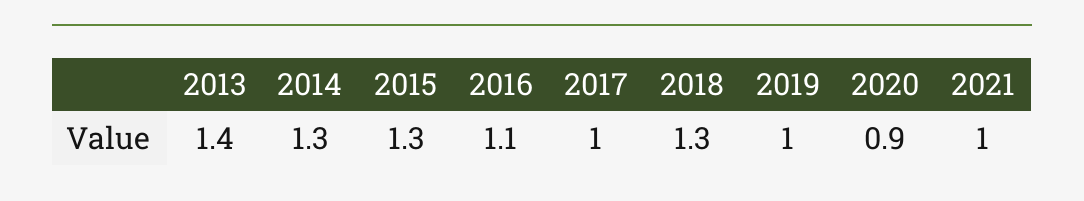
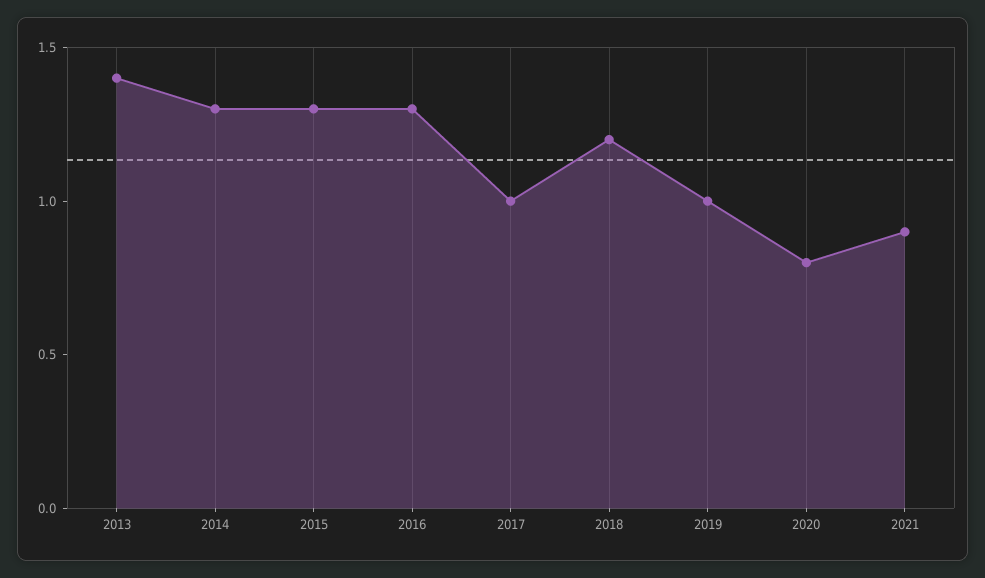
2016: 1.1 -> 1.3
2018: 1.3 -> 1.2
2020: 0.9 -> 0.8
2021: 1 -> 0.9

